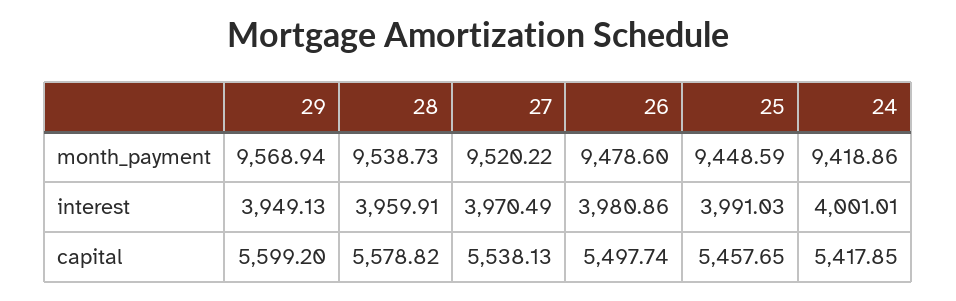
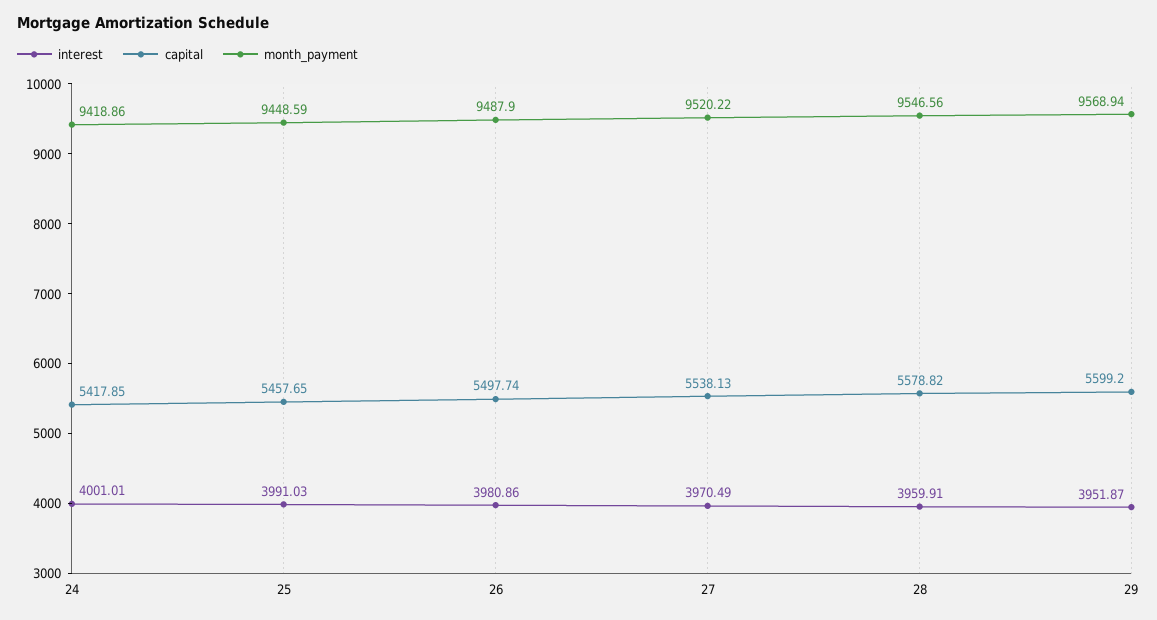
month_payment, 28: 9538.73 -> 9546.56
month_payment, 26: 9478.6 -> 9487.9
interest, 29: 3949.13 -> 3951.87

